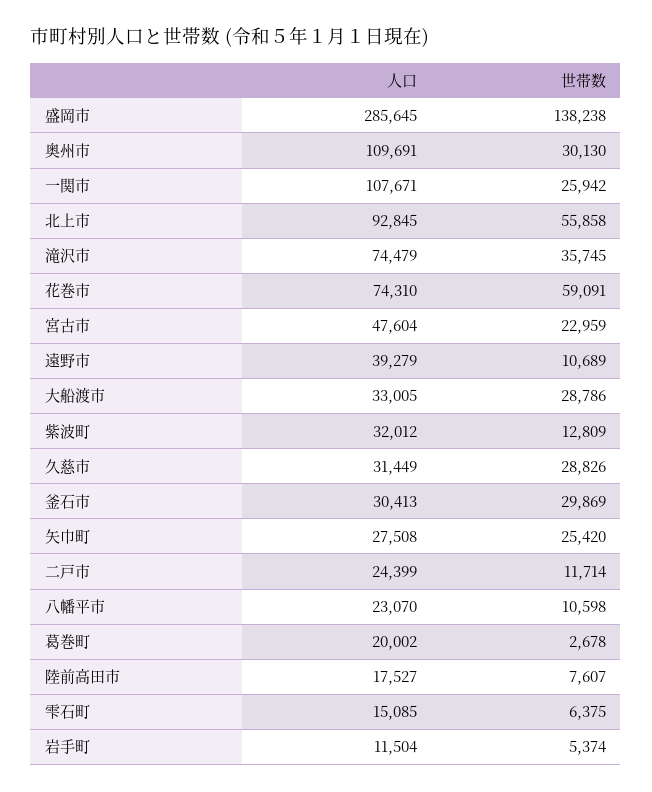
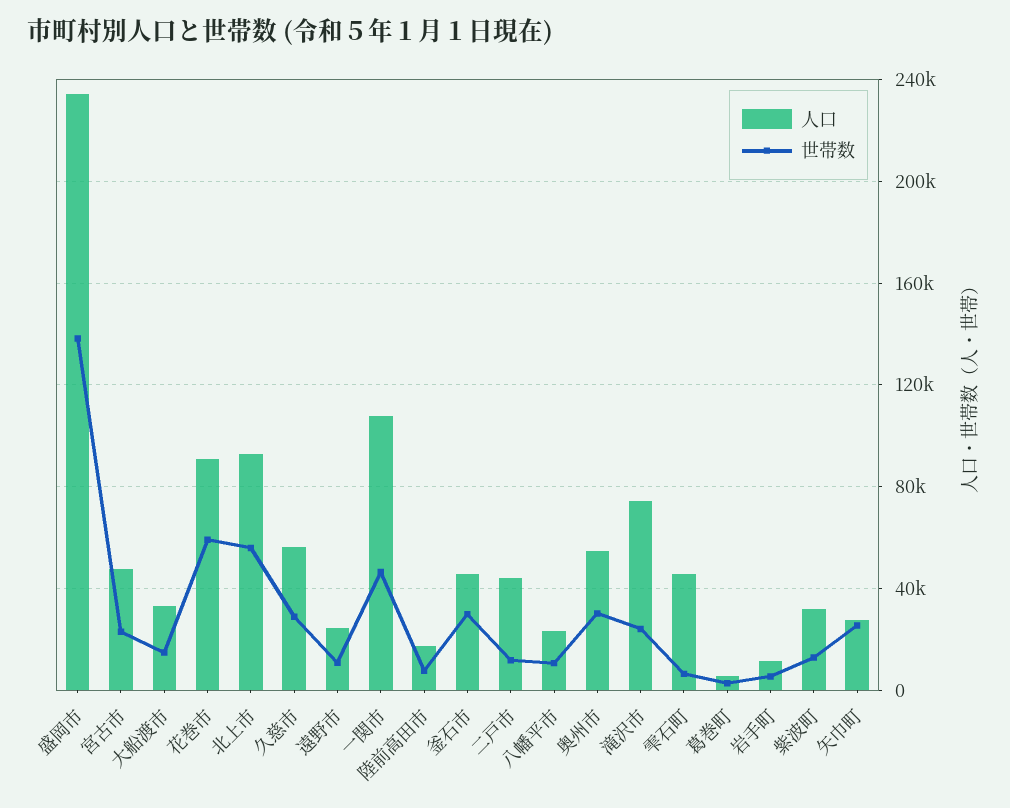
人口, 盛岡市: 285645 -> 235000
人口, 奥州市: 109691 -> 55000
世帯数, 一関市: 25942 -> 45000
世帯数, 滝沢市: 35745 -> 25000
人口, 花巻市: 74310 -> 90000
人口, 遠野市: 39279 -> 25000
世帯数, 大船渡市: 28786 -> 15000
人口, 久慈市: 31449 -> 55000
人口, 釜石市: 30413 -> 45000
人口, 二戸市: 24399 -> 45000
人口, 葛巻町: 20002 -> 5000
人口, 雫石町: 15085 -> 45000

